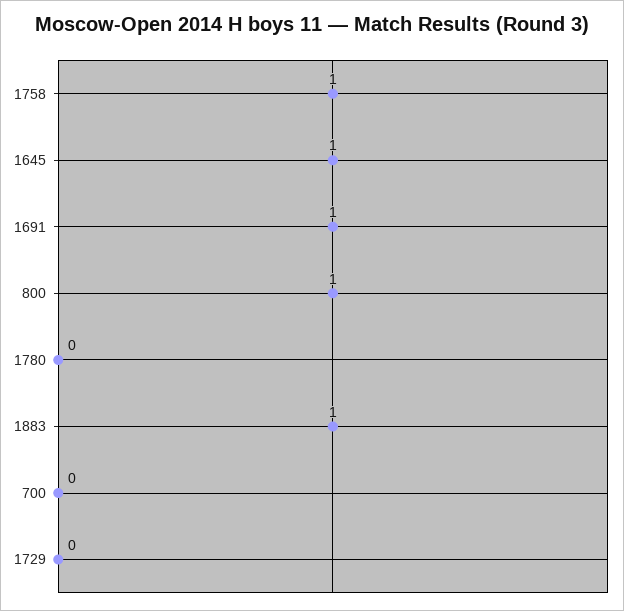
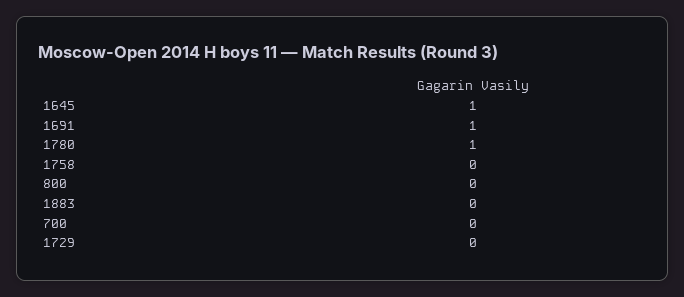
1758: 1 -> 0
800: 1 -> 0
1780: 0 -> 1
1883: 1 -> 0

